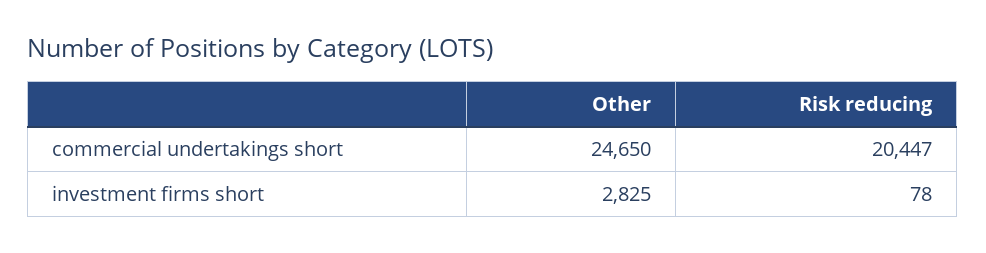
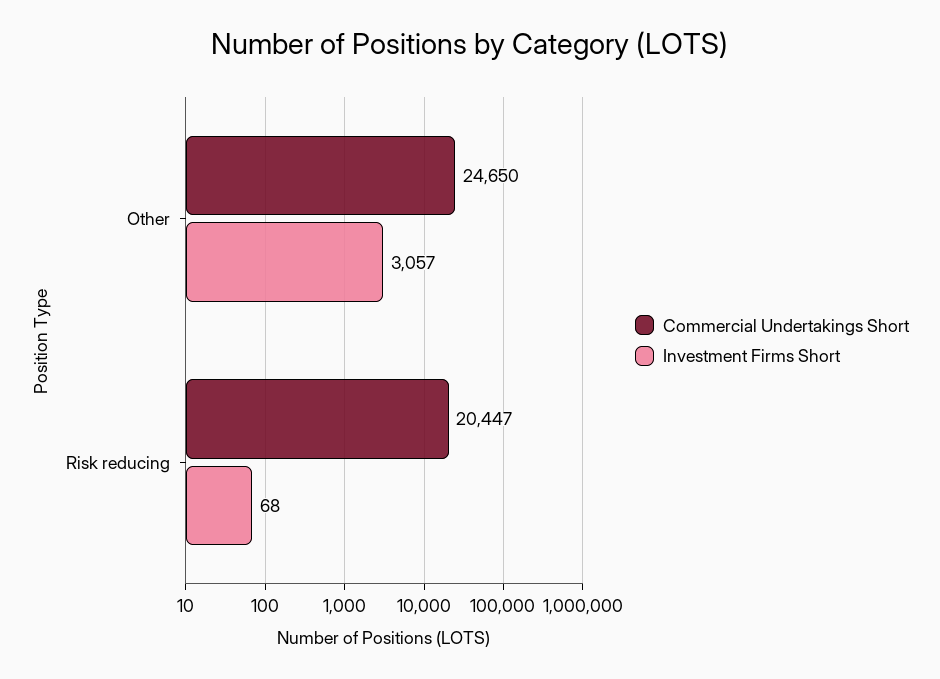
investment firms short, Other: 2825 -> 3057
investment firms short, Risk reducing: 78 -> 68

